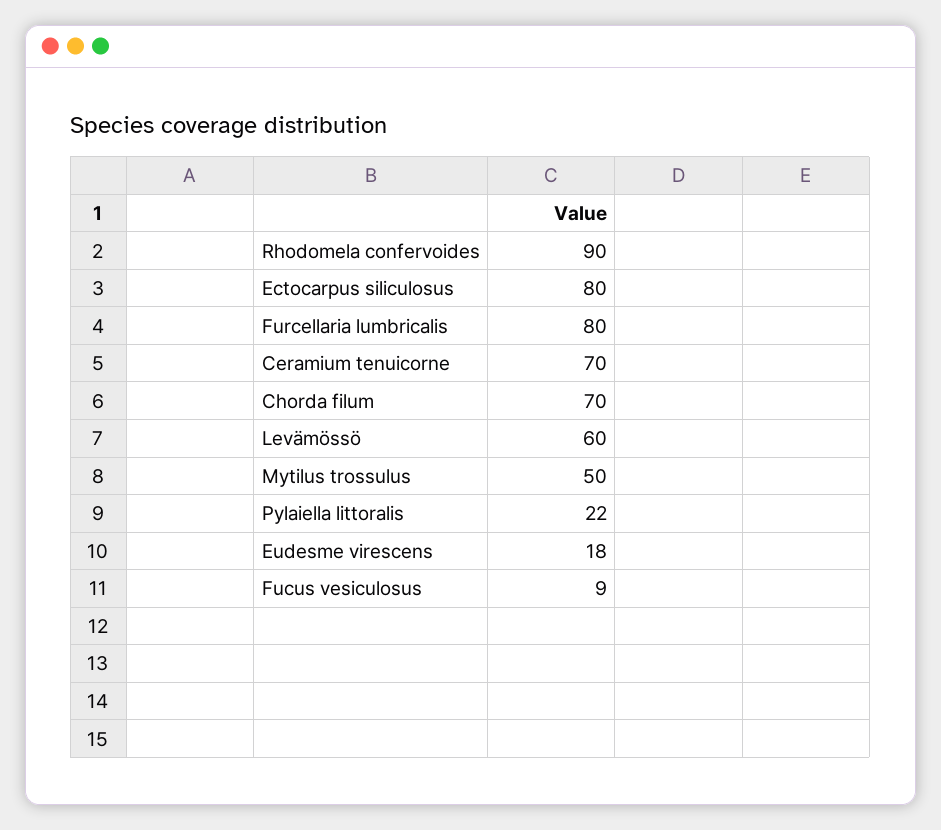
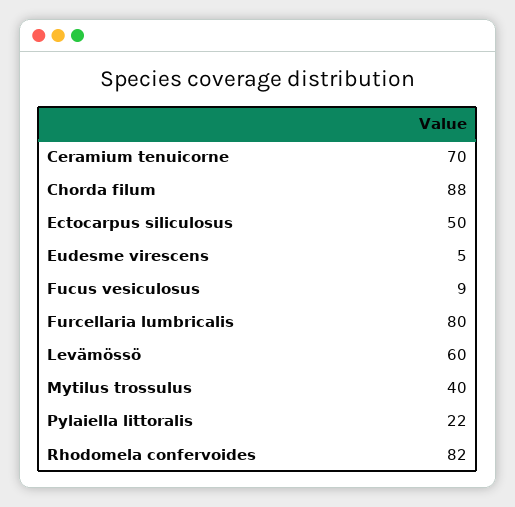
Rhodomela confervoides: 90 -> 82
Ectocarpus siliculosus: 80 -> 50
Chorda filum: 70 -> 88
Mytilus trossulus: 50 -> 40
Eudesme virescens: 18 -> 5

